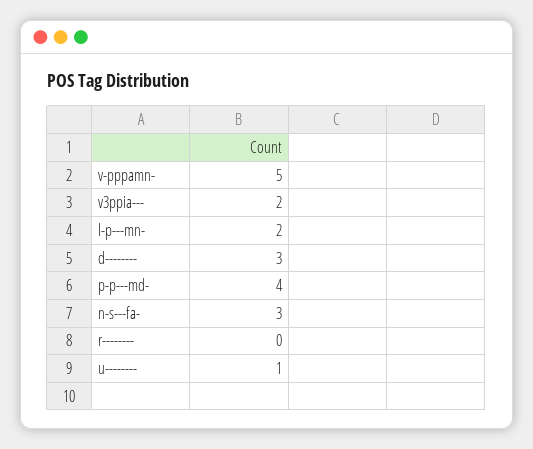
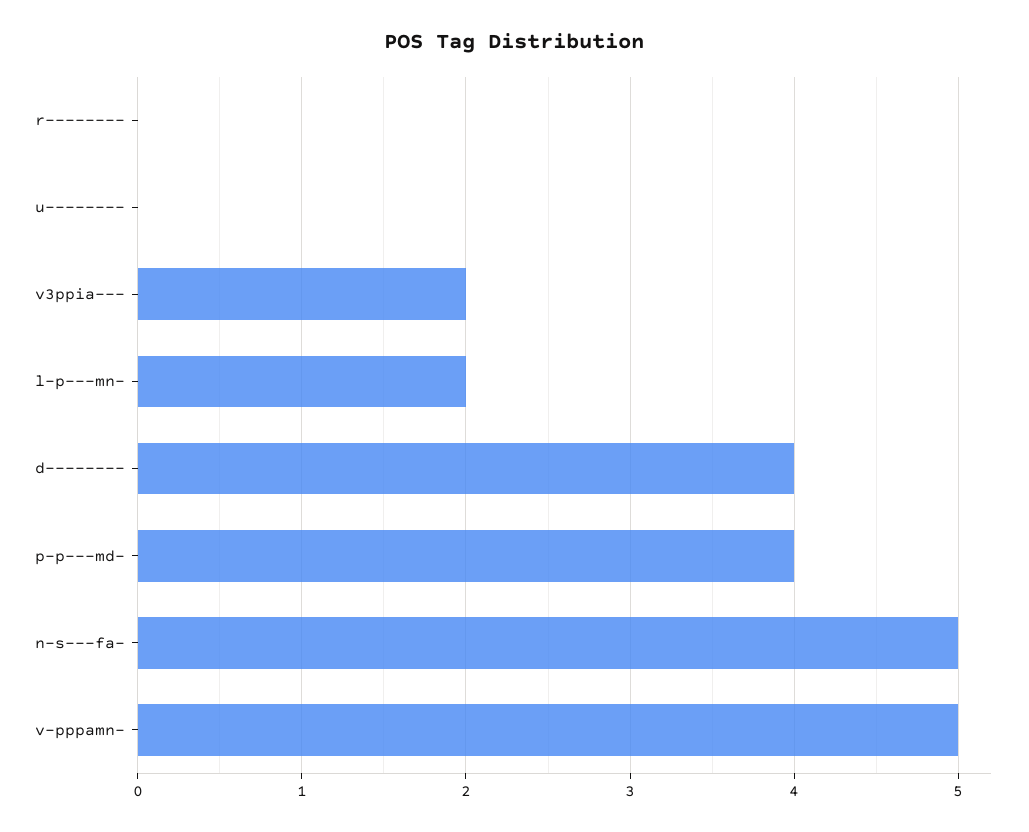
d--------: 3 -> 4
n-s---fa-: 3 -> 5
u--------: 1 -> 0

